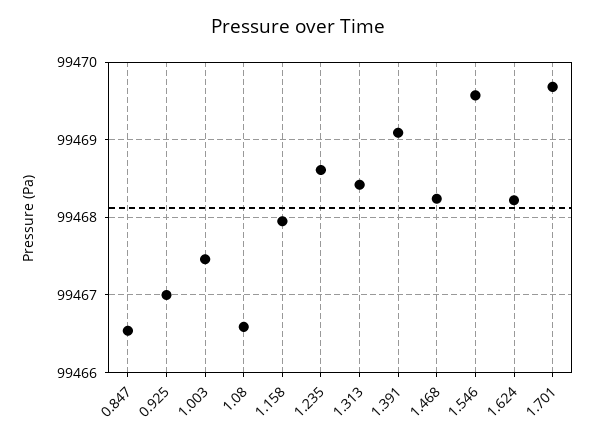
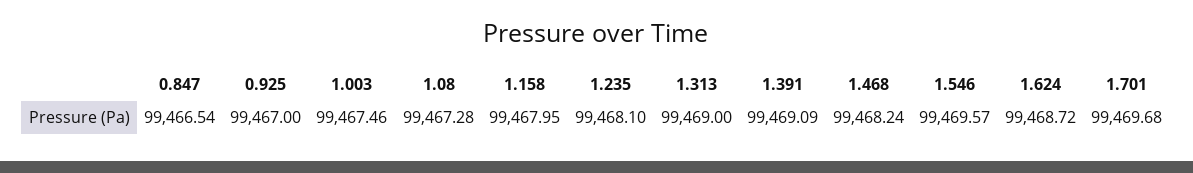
1.08: 99466.6 -> 99467.28
1.235: 99468.6 -> 99468.1
1.313: 99468.4 -> 99469
1.624: 99468.2 -> 99468.72

